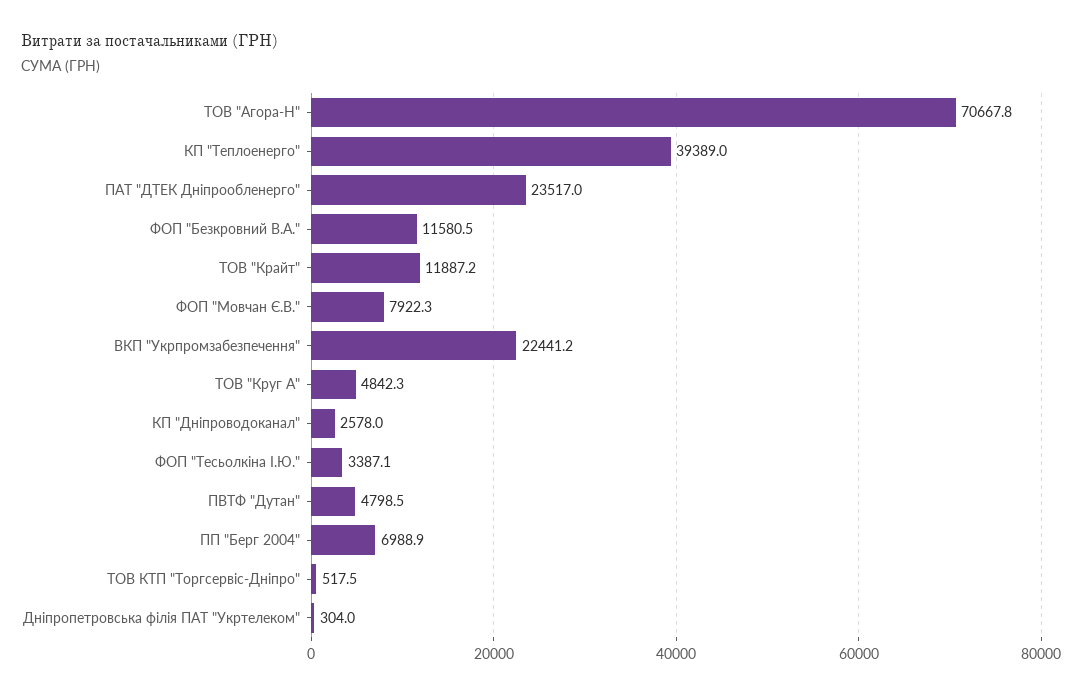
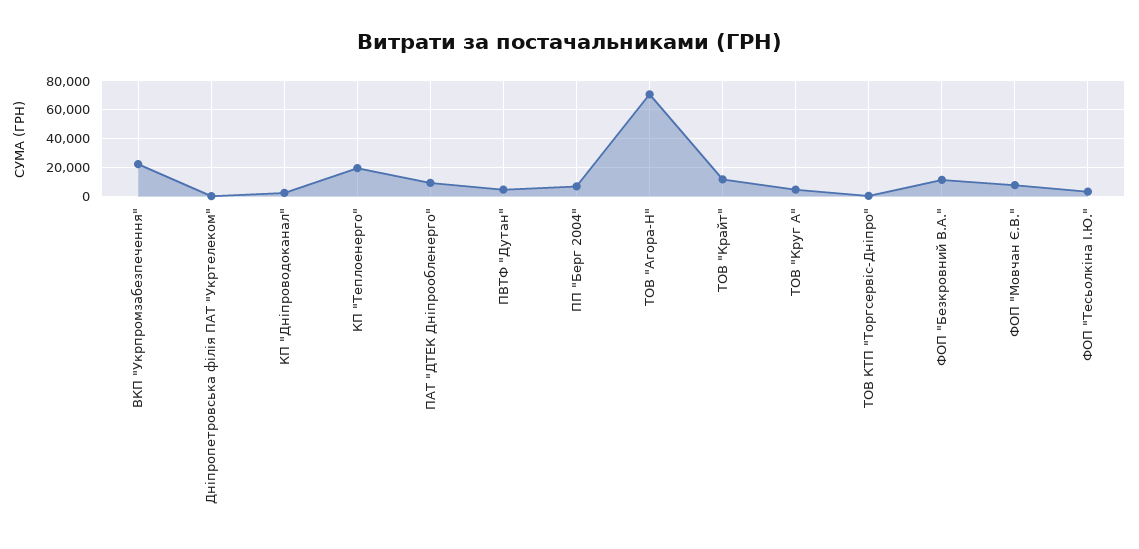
КП "Теплоенерго": 39389 -> 20000
ПАТ "ДТЕК Дніпрообленерго": 23517 -> 10000

